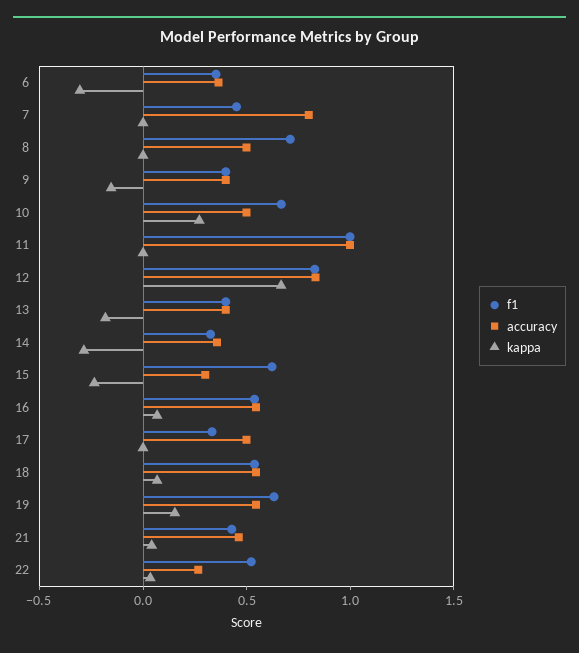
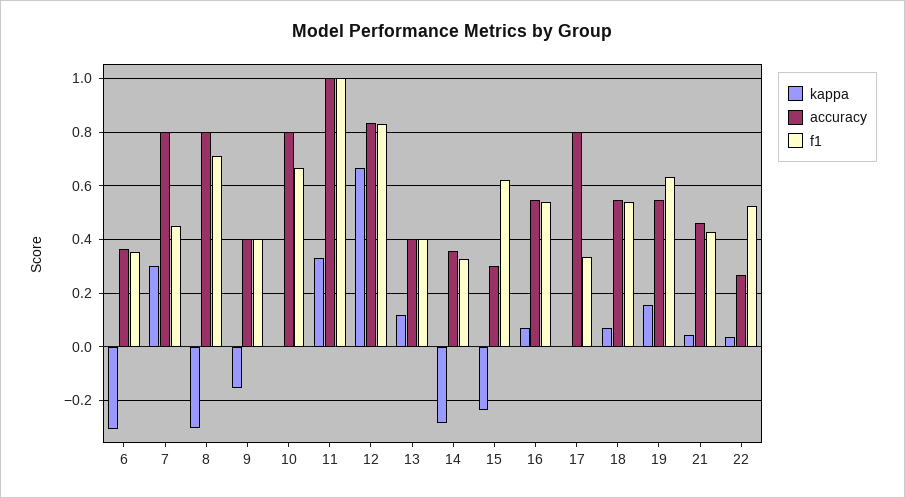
kappa, 7: 0 -> 0.3
accuracy, 8: 0.5 -> 0.8
kappa, 8: 0 -> -0.3
accuracy, 10: 0.5 -> 0.8
kappa, 10: 0.3 -> 0
kappa, 11: 0 -> 0.325
kappa, 13: -0.2 -> 0.125
accuracy, 17: 0.5 -> 0.8

